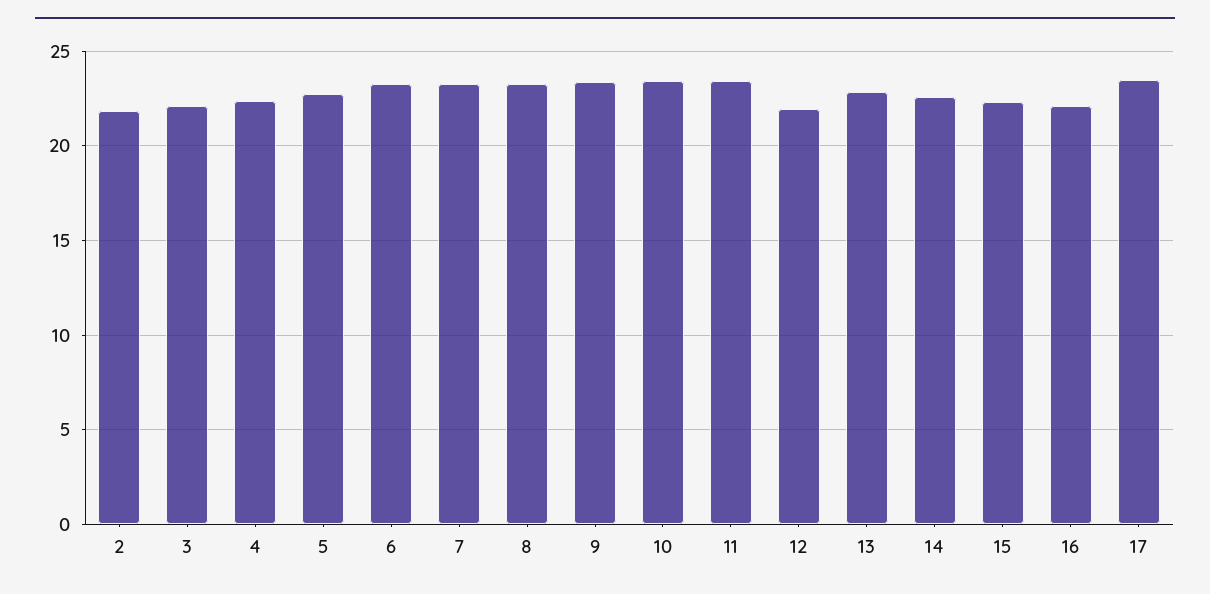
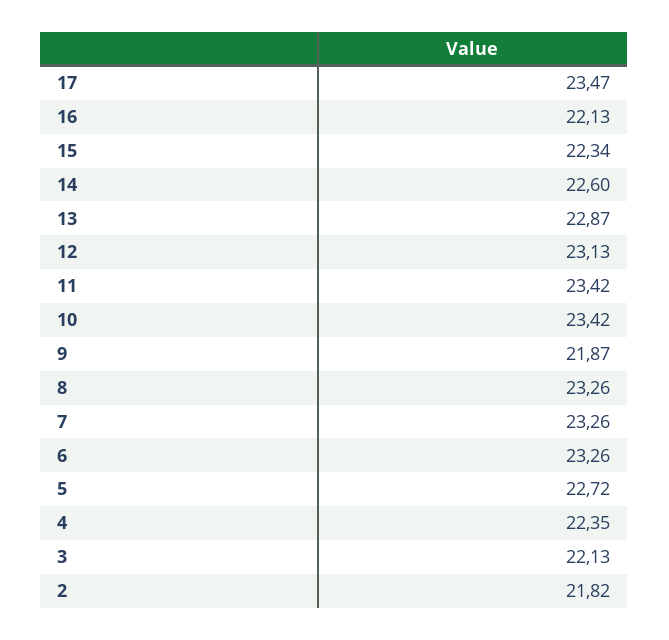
9: 23.5 -> 21.87
12: 22 -> 23.13

